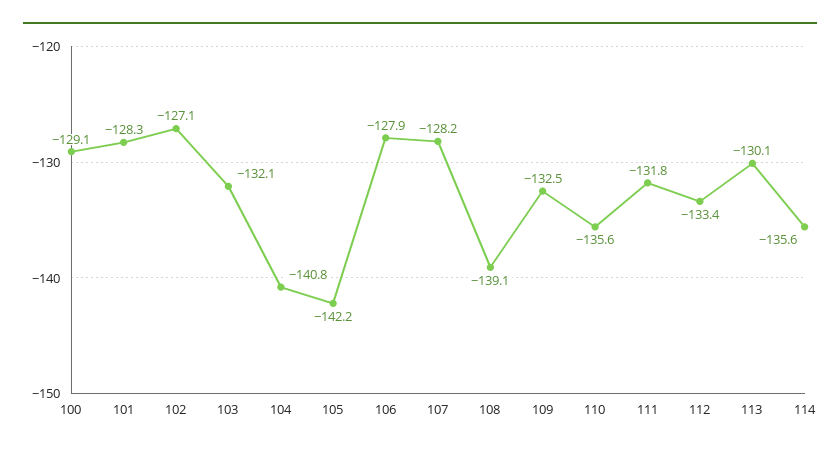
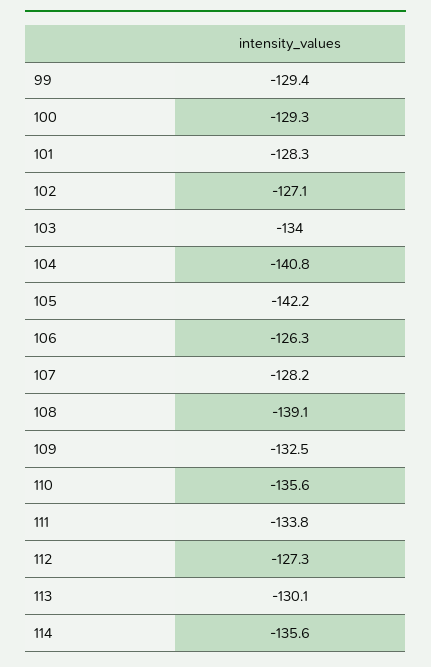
100: -129.1 -> -129.3
103: -132.1 -> -134
106: -127.9 -> -126.3
111: -131.8 -> -133.8
112: -133.4 -> -127.3
99: none -> -129.4

